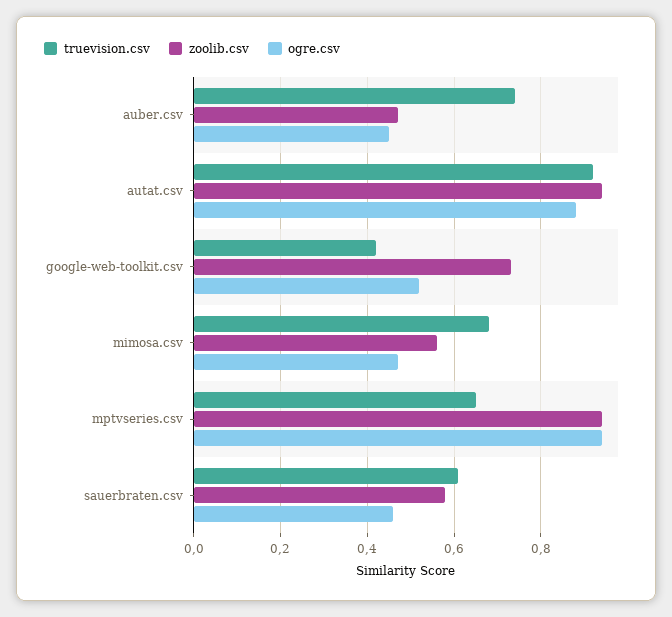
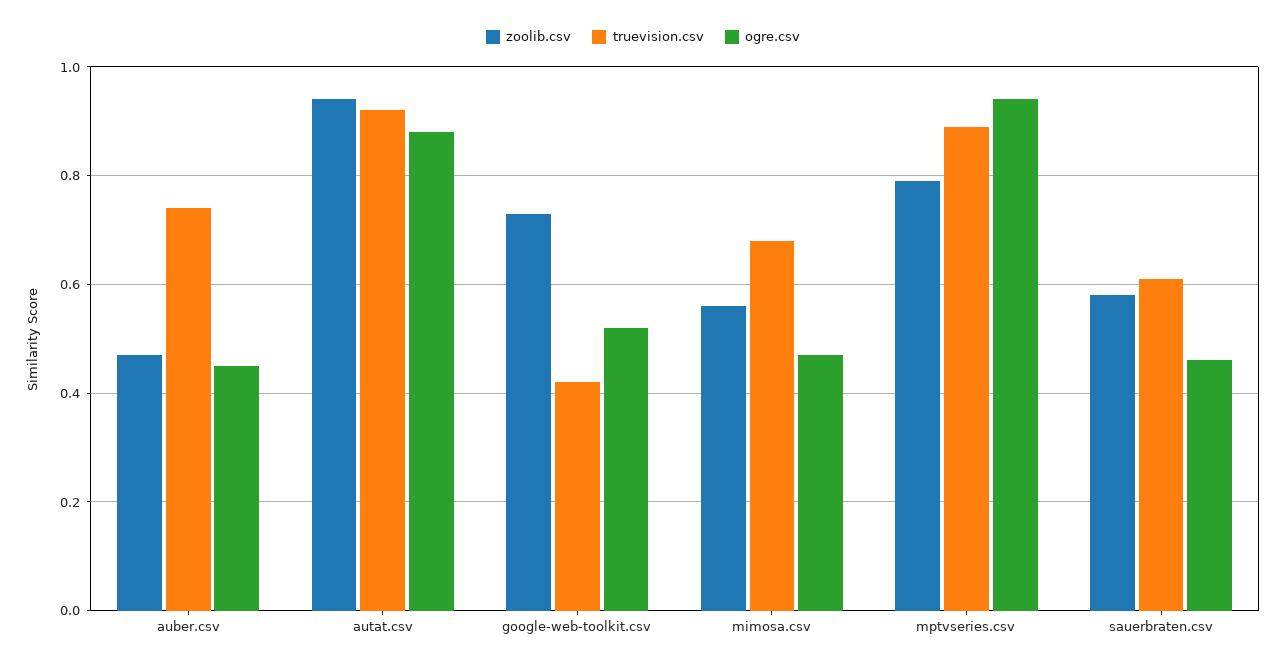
truevision.csv, mptvseries.csv: 0.65 -> 0.9
zoolib.csv, mptvseries.csv: 0.95 -> 0.8

